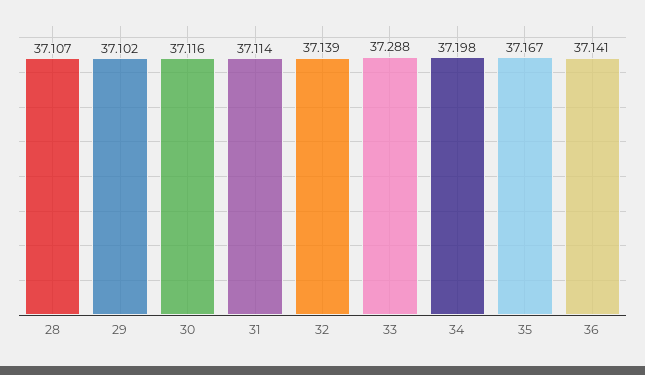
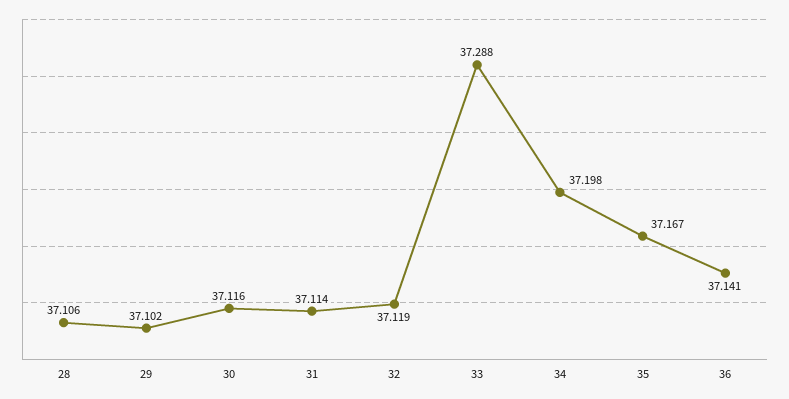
28: 37.107 -> 37.106
32: 37.139 -> 37.119

